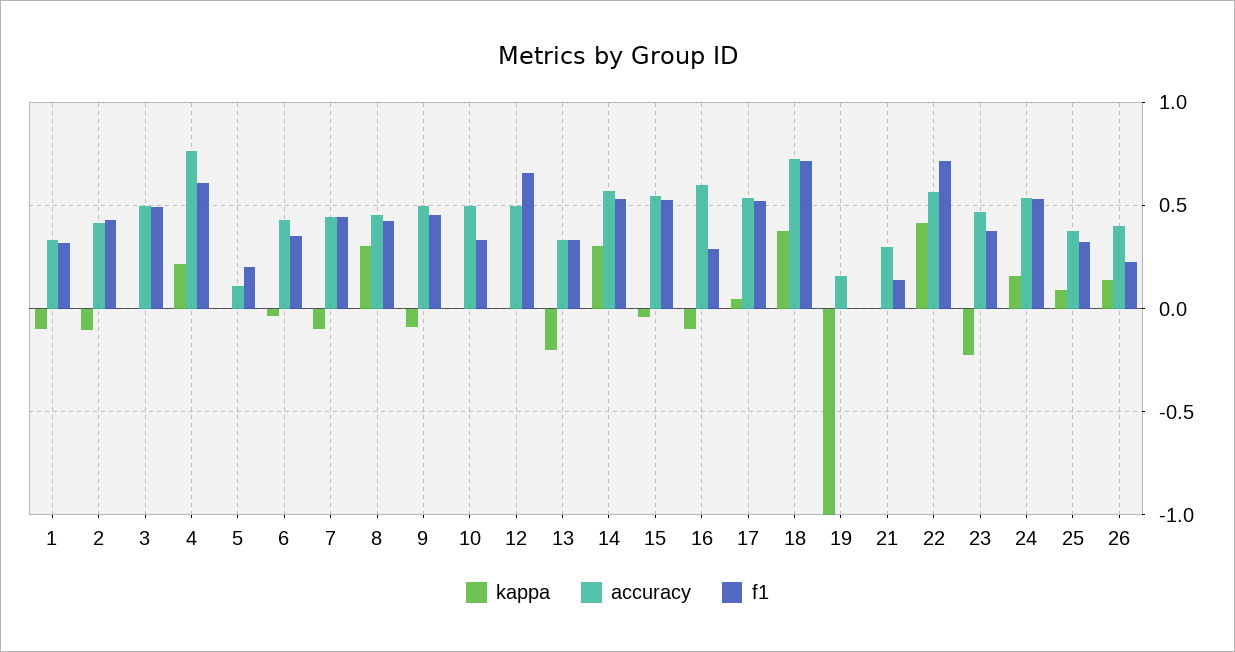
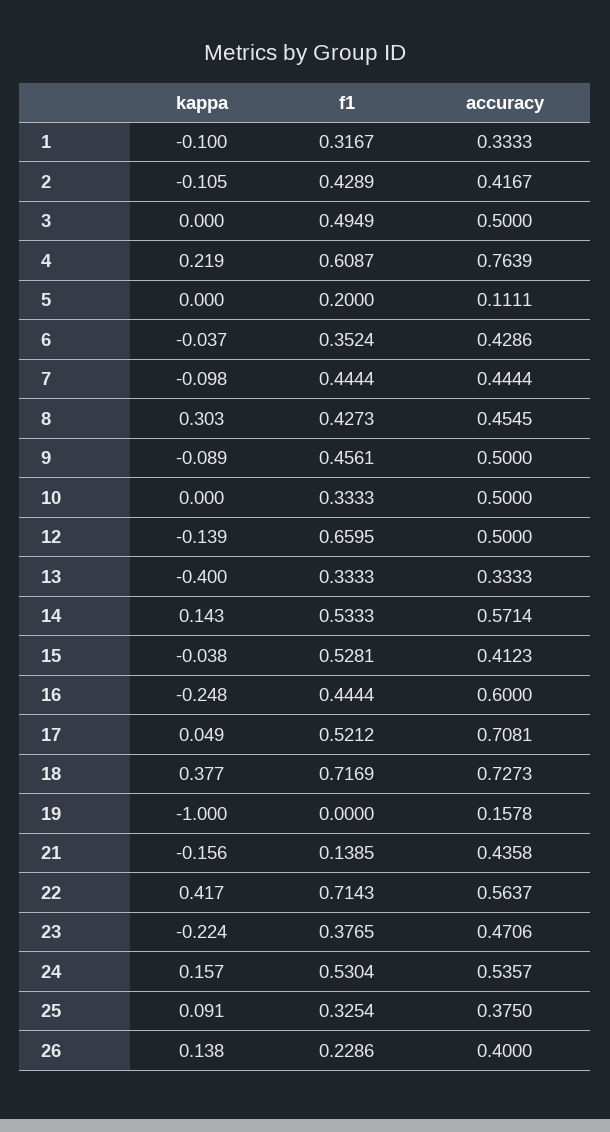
kappa, 12: 0 -> -0.139
kappa, 13: -0.2 -> -0.4
kappa, 14: 0.3 -> 0.143
accuracy, 15: 0.55 -> 0.4123
kappa, 16: -0.1 -> -0.248
f1, 16: 0.3 -> 0.4444
accuracy, 17: 0.55 -> 0.7081
kappa, 21: 0 -> -0.156
accuracy, 21: 0.3 -> 0.4358

